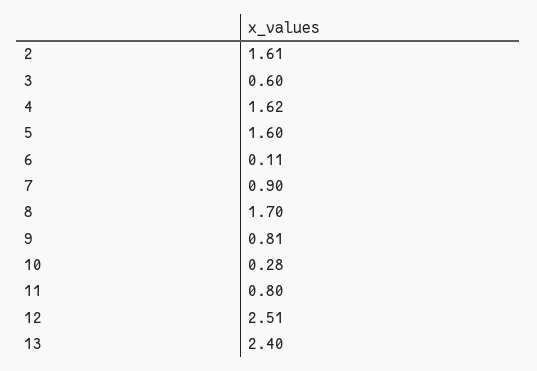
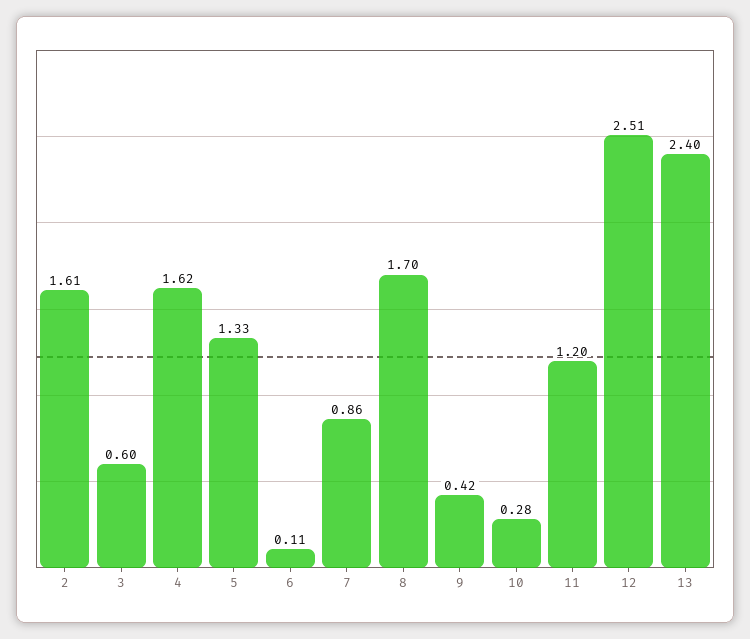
5: 1.6 -> 1.33
7: 0.9 -> 0.86
9: 0.81 -> 0.42
11: 0.8 -> 1.2

